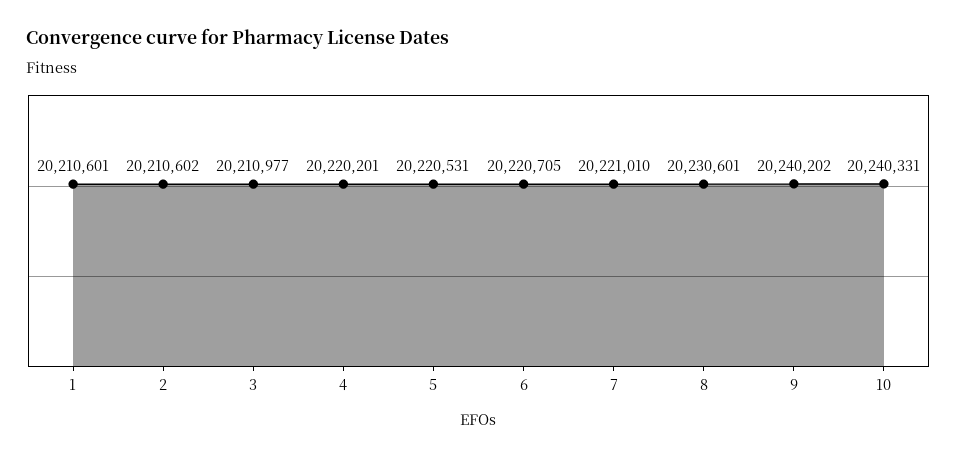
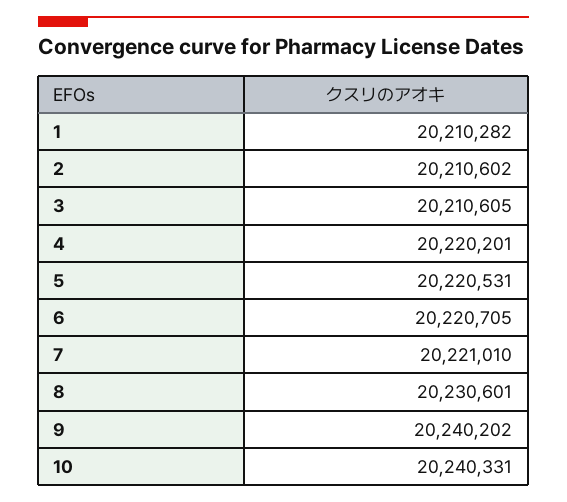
1: 20210601 -> 20210282
3: 20210977 -> 20210605

